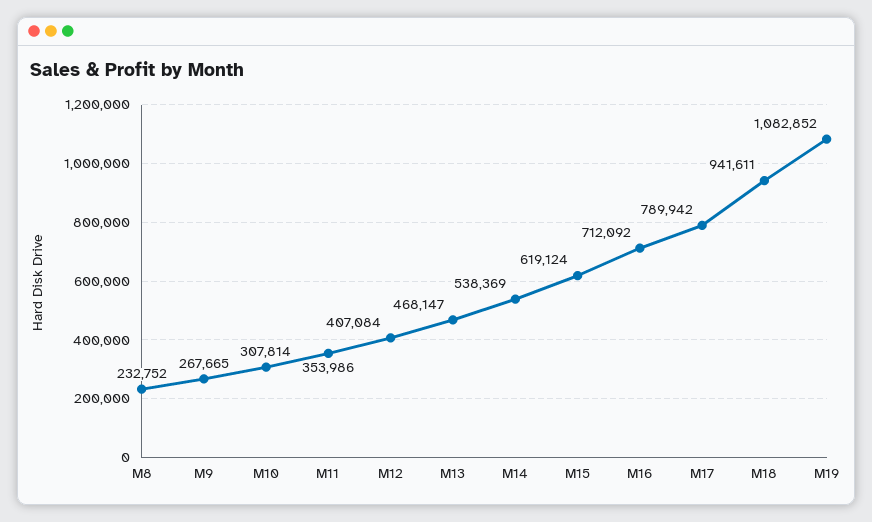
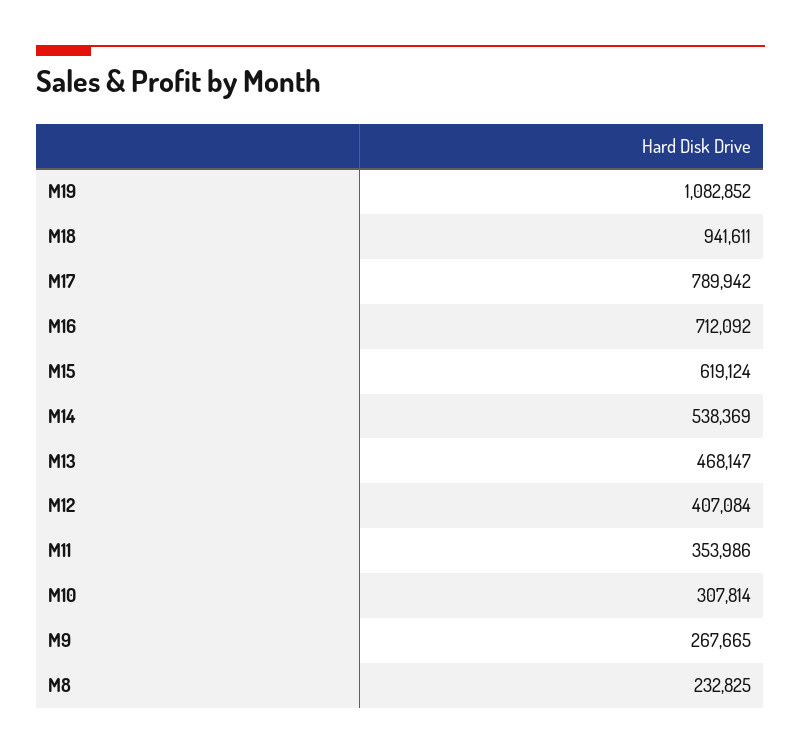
M8: 232752 -> 232825

